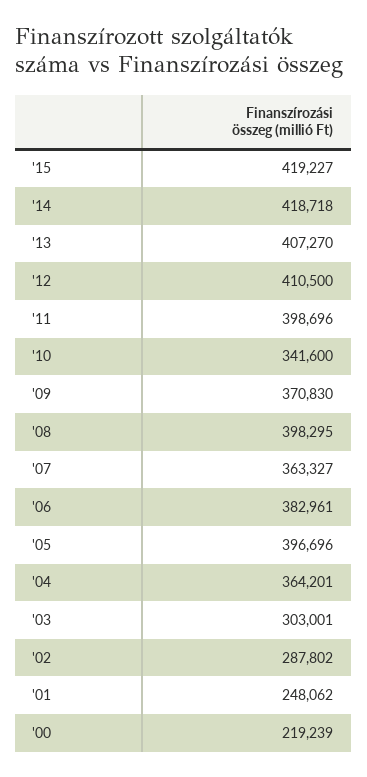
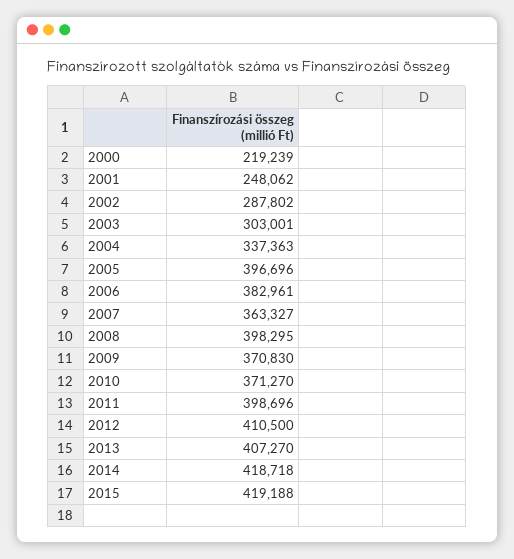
'15: 419227 -> 419188
'10: 341600 -> 371270
'04: 364201 -> 337363

